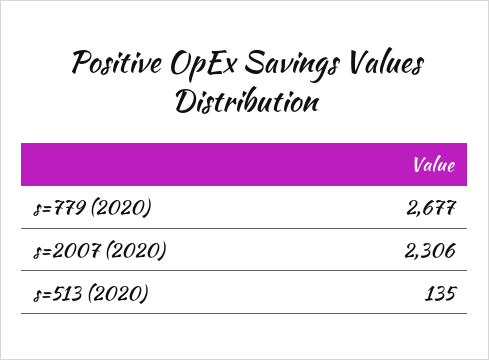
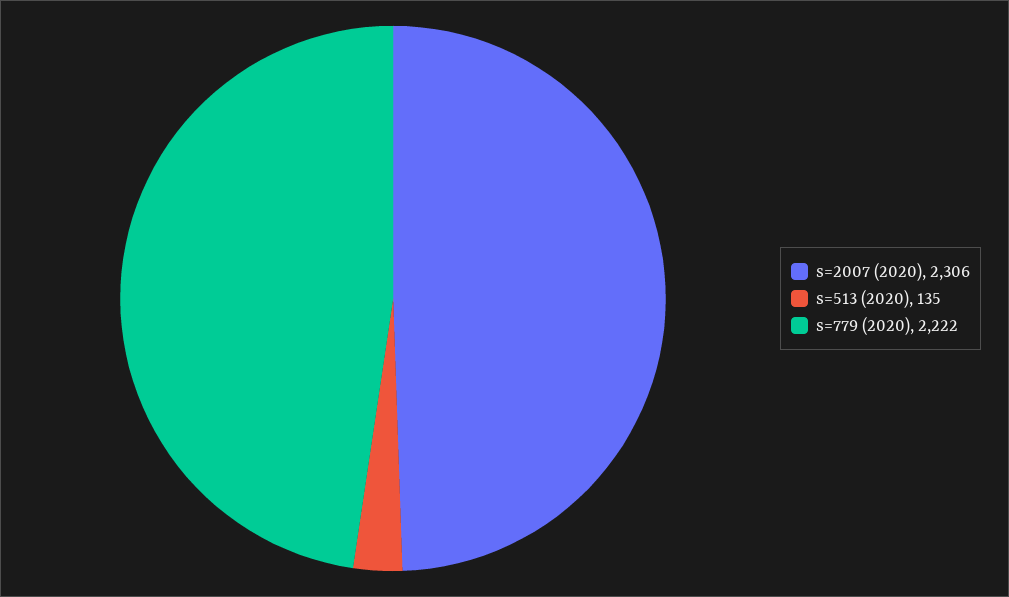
s=779 (2020): 2677 -> 2222

